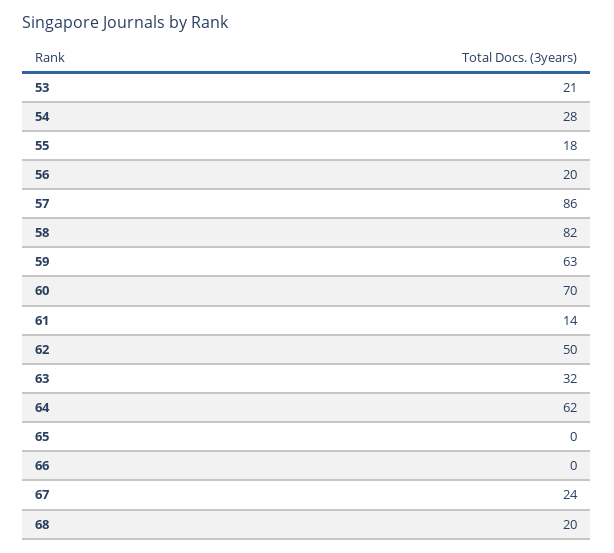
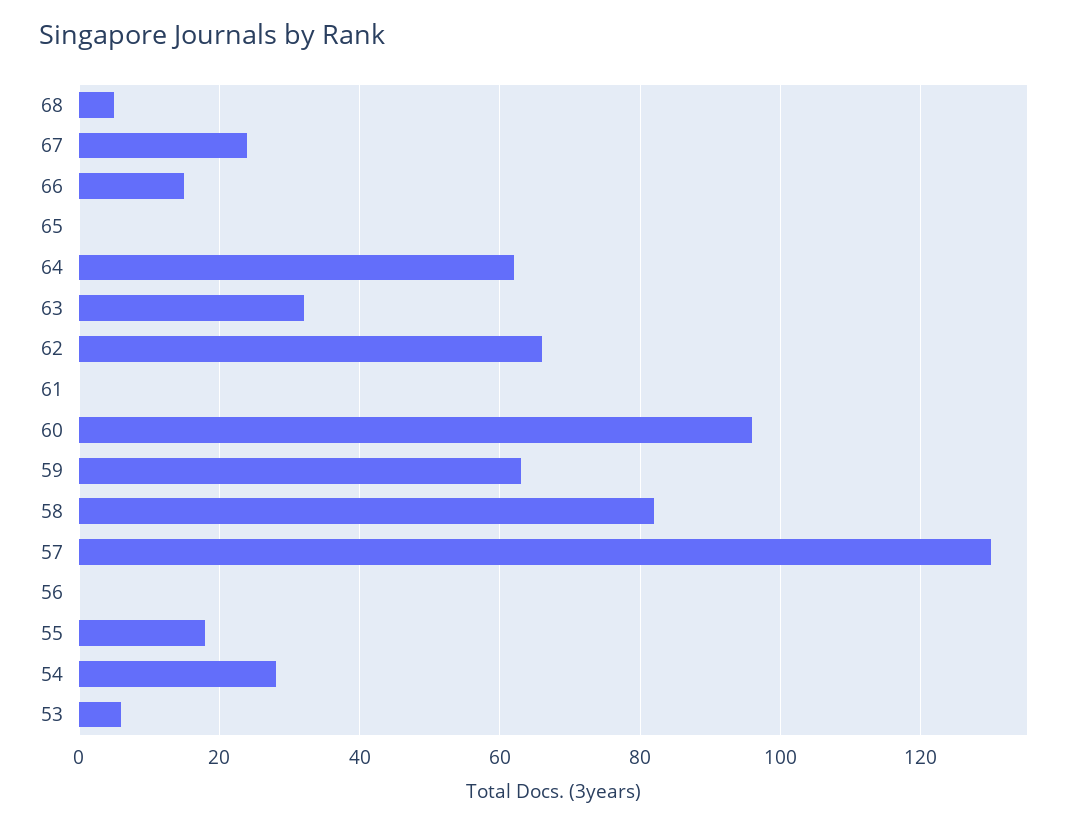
53: 21 -> 5
56: 20 -> 0
57: 86 -> 130
60: 70 -> 95
61: 14 -> 0
62: 50 -> 65
66: 0 -> 15
68: 20 -> 5

